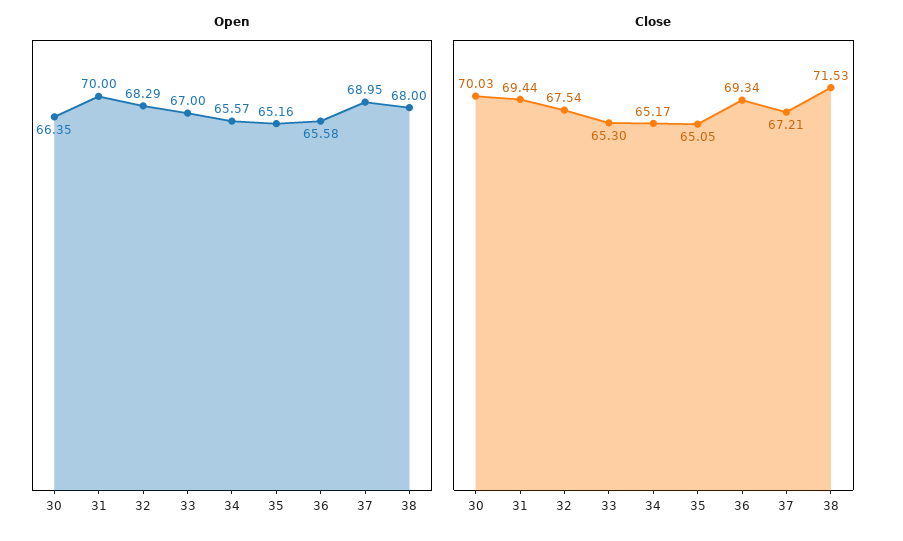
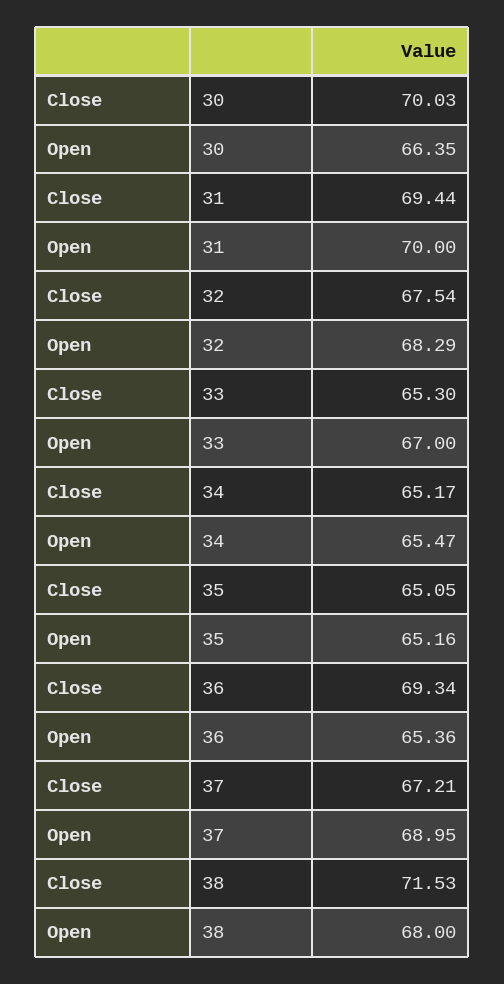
Open, 34: 65.57 -> 65.47
Open, 36: 65.58 -> 65.36

